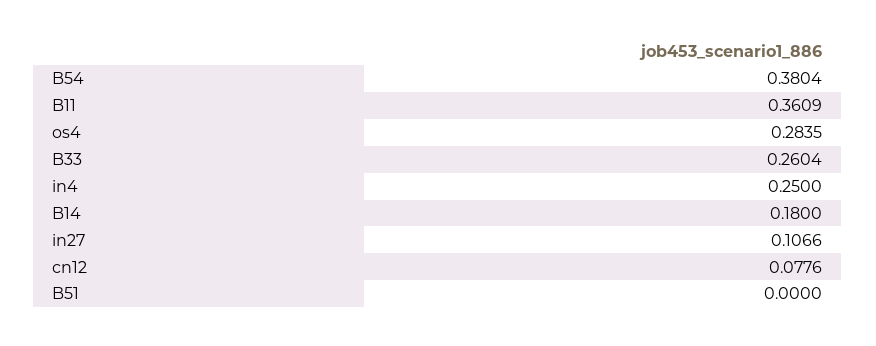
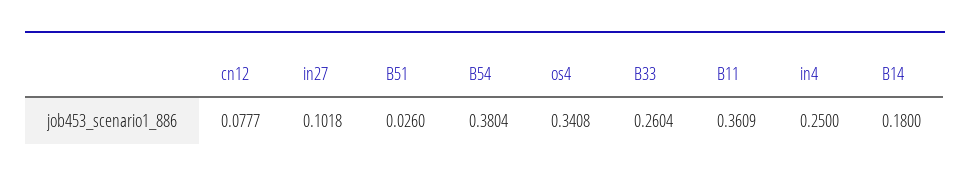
os4: 0.2835 -> 0.3408
in27: 0.1066 -> 0.1018
cn12: 0.0776 -> 0.0777
B51: 0 -> 0.026

